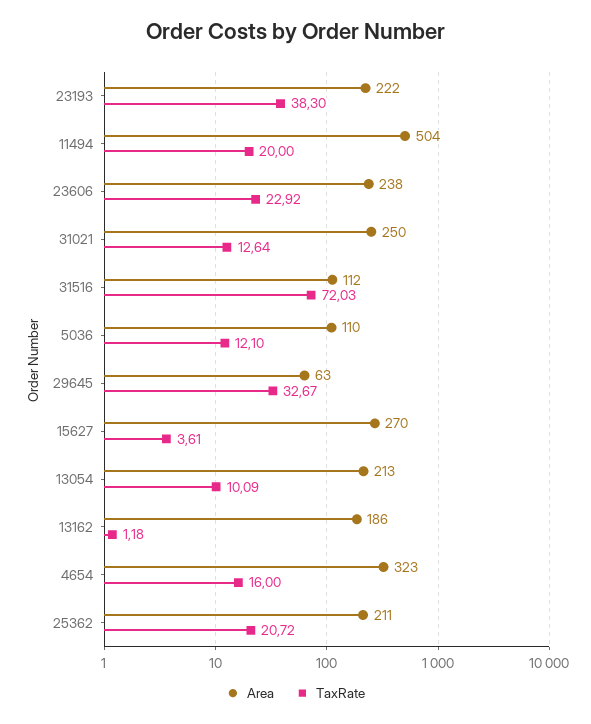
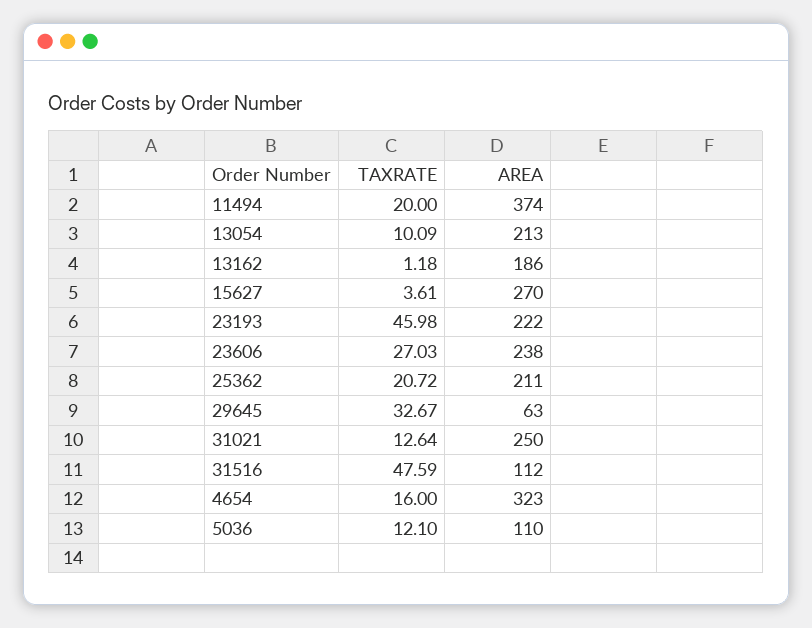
TaxRate, 23193: 38.3 -> 45.98
Area, 11494: 504 -> 374
TaxRate, 23606: 22.92 -> 27.03
TaxRate, 31516: 72.03 -> 47.59

